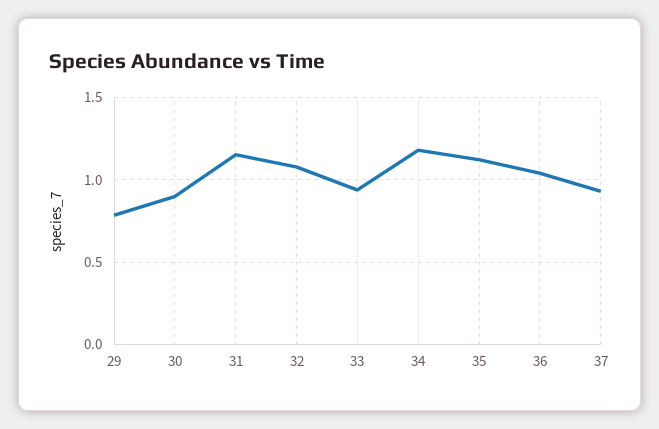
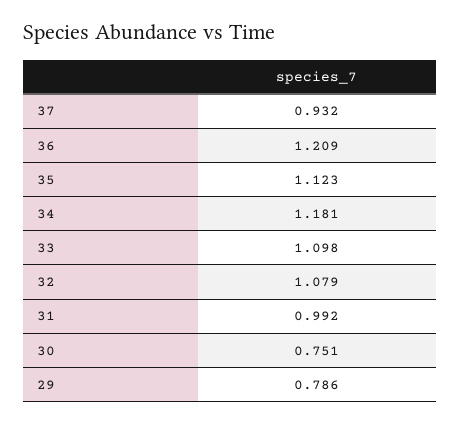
30: 0.9 -> 0.751
31: 1.15 -> 0.992
33: 0.95 -> 1.098
36: 1.05 -> 1.209

